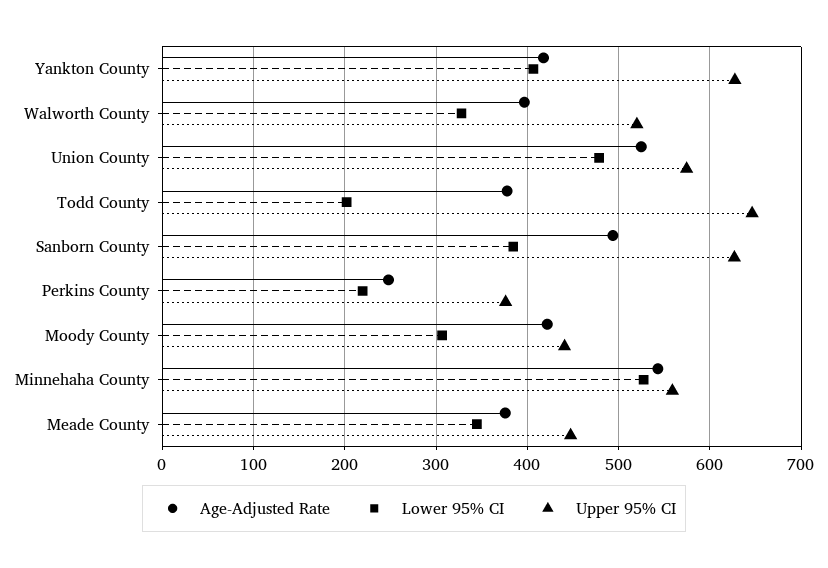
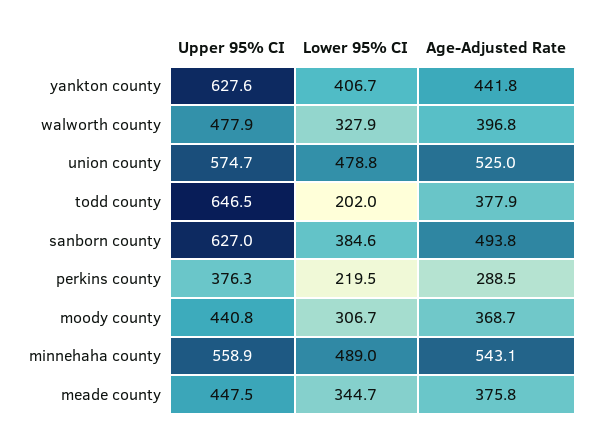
Age-Adjusted Rate, Yankton County: 420 -> 441.8
Upper 95% CI, Walworth County: 520 -> 477.9
Age-Adjusted Rate, Perkins County: 250 -> 288.5
Age-Adjusted Rate, Moody County: 420 -> 368.7
Lower 95% CI, Minnehaha County: 530 -> 489

